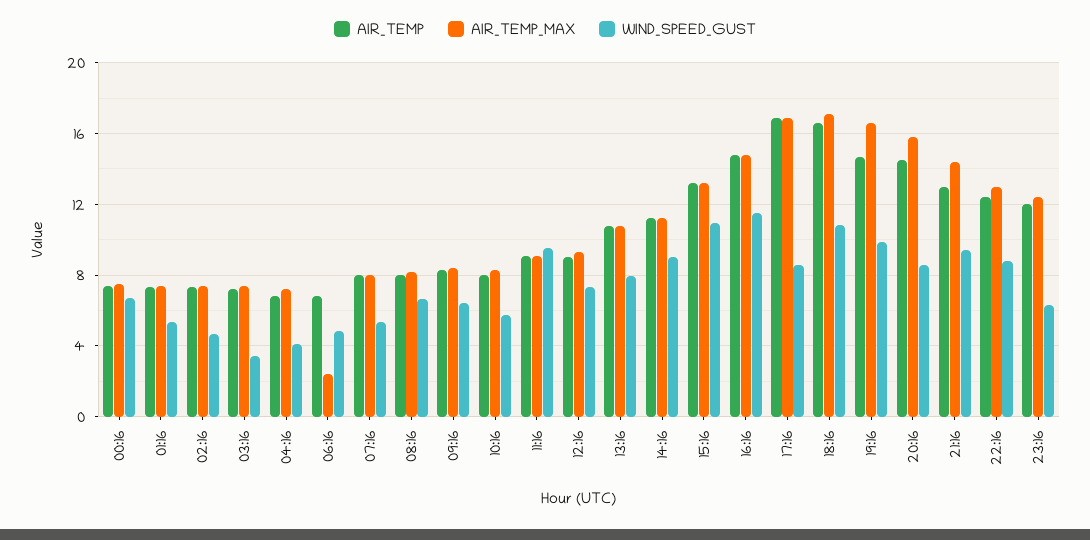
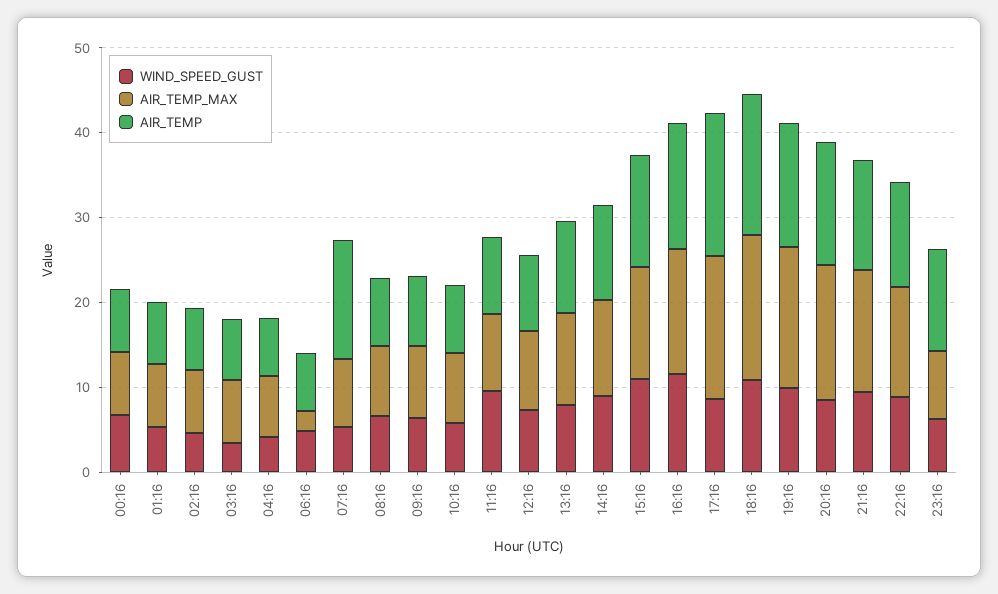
AIR_TEMP, 07:16: 8 -> 14
AIR_TEMP_MAX, 23:16: 12.5 -> 8

